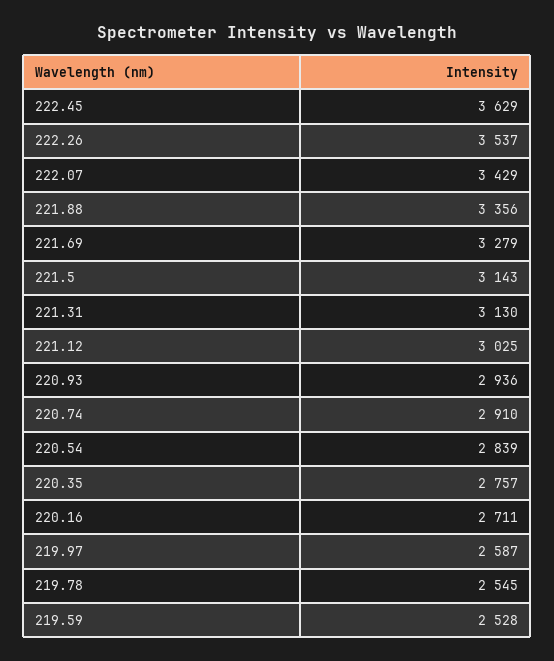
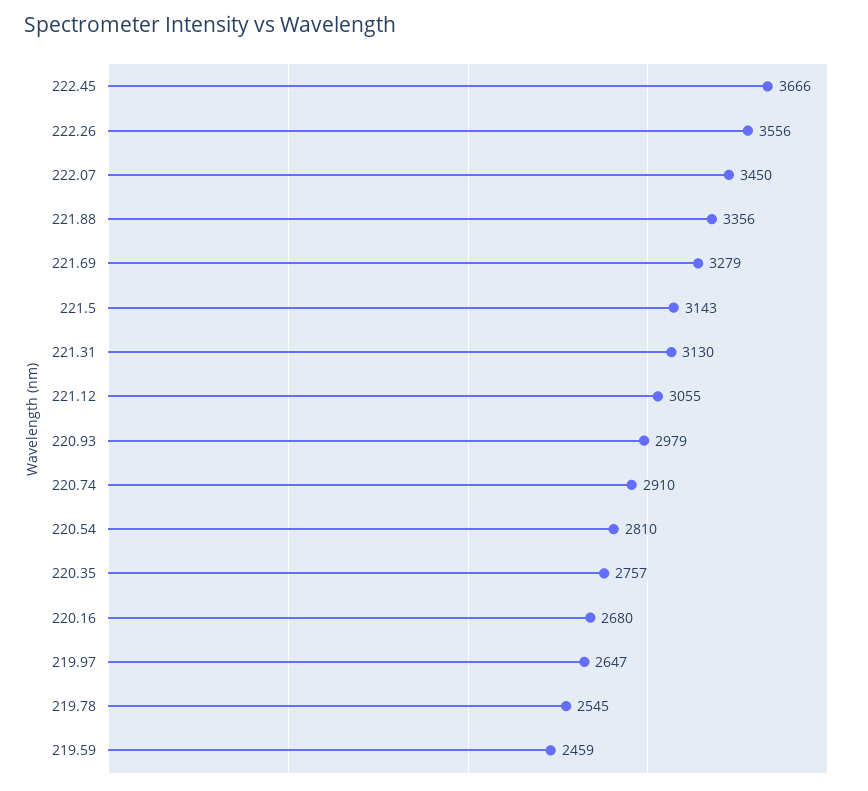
222.45: 3629 -> 3666
222.26: 3537 -> 3556
222.07: 3429 -> 3450
221.12: 3025 -> 3055
220.93: 2936 -> 2979
220.54: 2839 -> 2810
220.16: 2711 -> 2680
219.97: 2587 -> 2647
219.59: 2528 -> 2459

